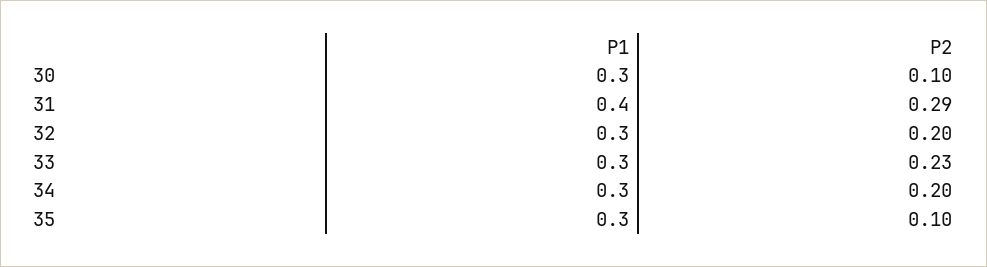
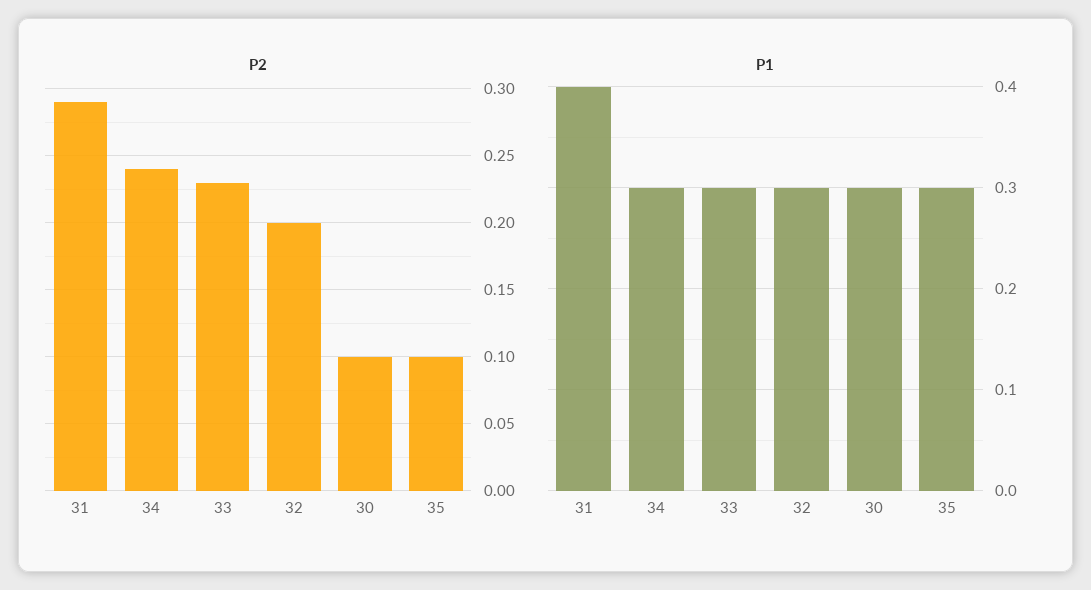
P2, 34: 0.2 -> 0.24

